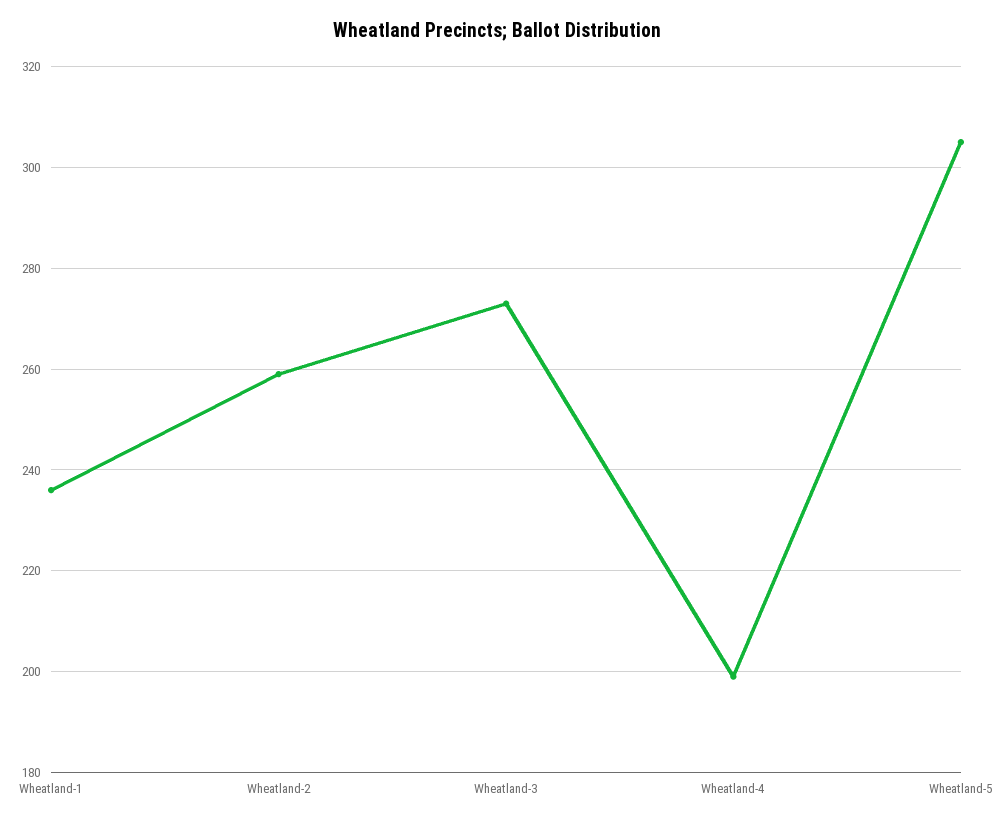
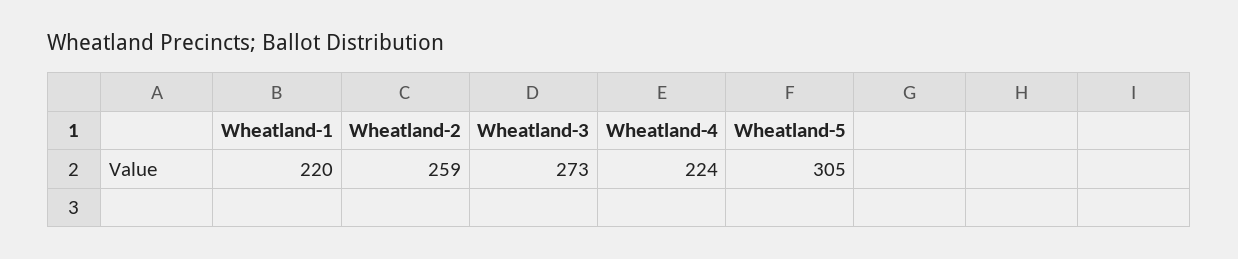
Wheatland-1: 235 -> 220
Wheatland-4: 200 -> 224

